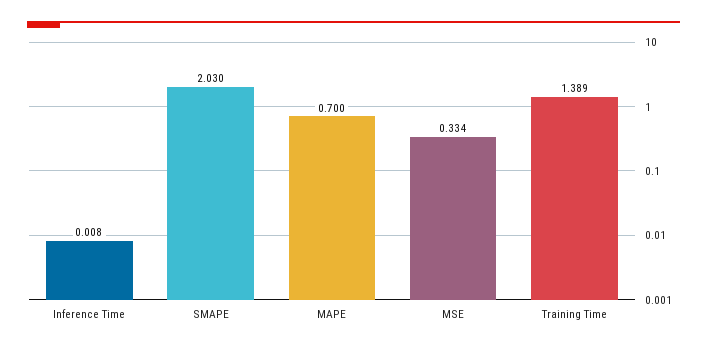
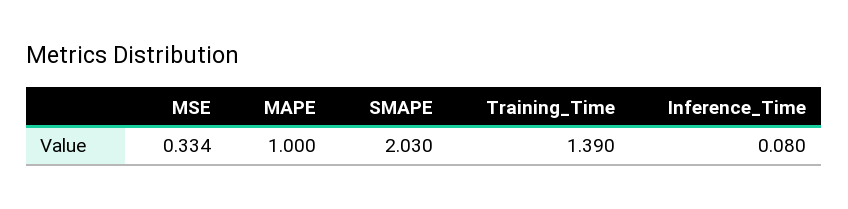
Inference Time: 0.008 -> 0.08
MAPE: 0.7 -> 1
Training Time: 1.389 -> 1.39

